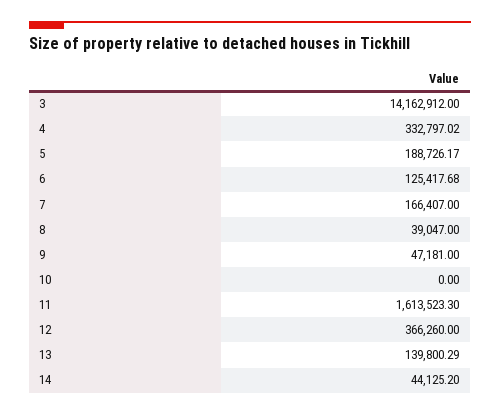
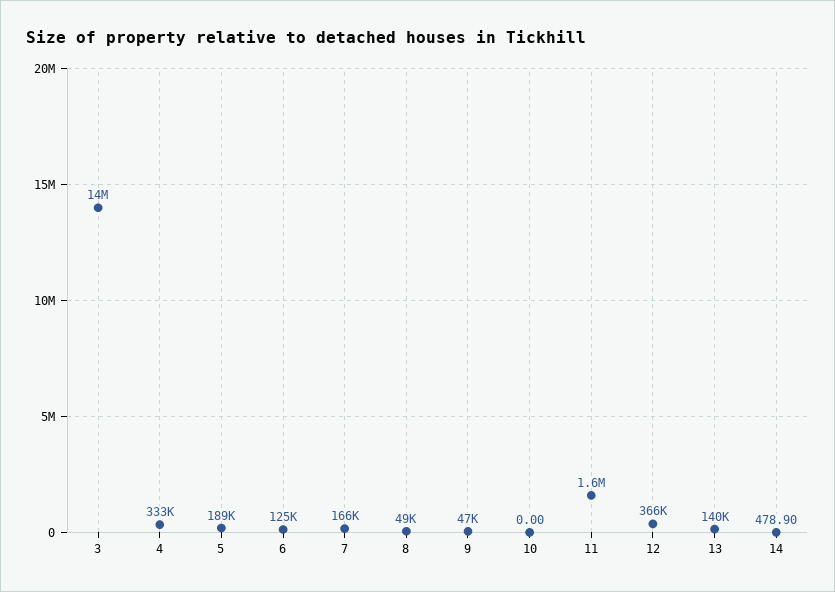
8: 39047 -> 49000
14: 44125.2 -> 478.9

